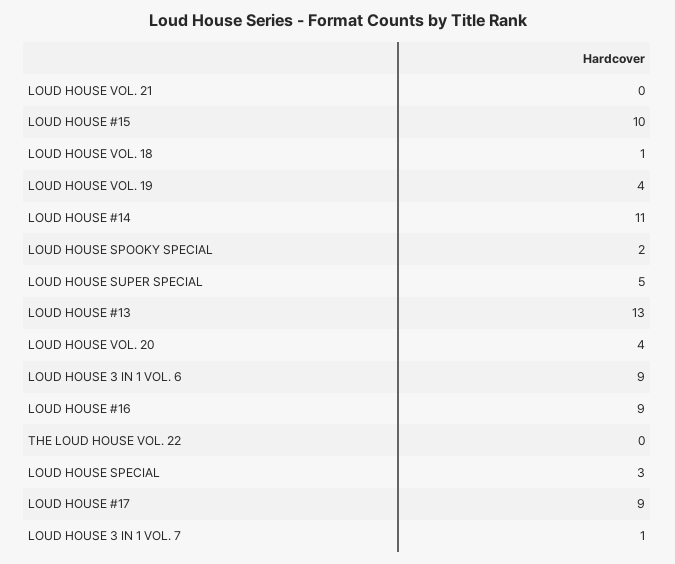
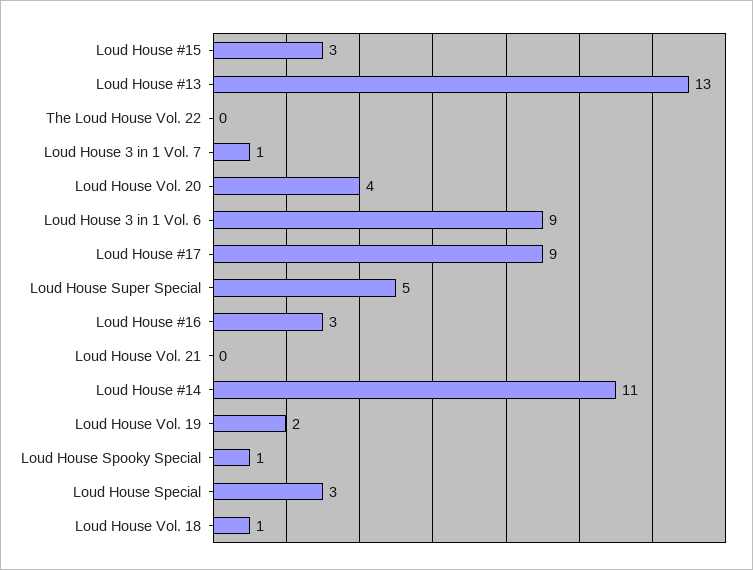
LOUD HOUSE #15: 10 -> 3
LOUD HOUSE VOL. 19: 4 -> 2
LOUD HOUSE SPOOKY SPECIAL: 2 -> 1
LOUD HOUSE #16: 9 -> 3

